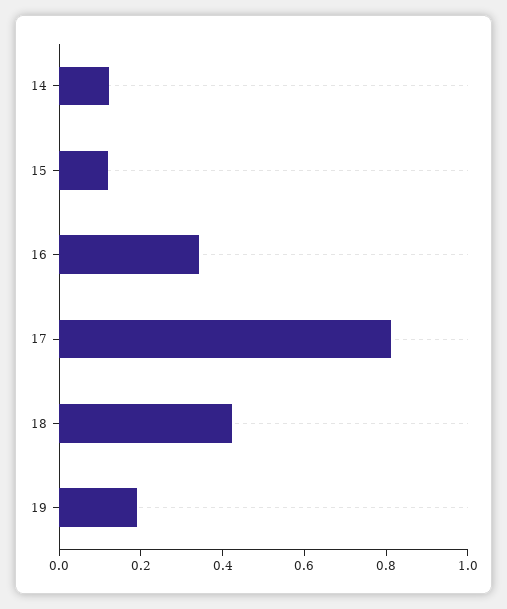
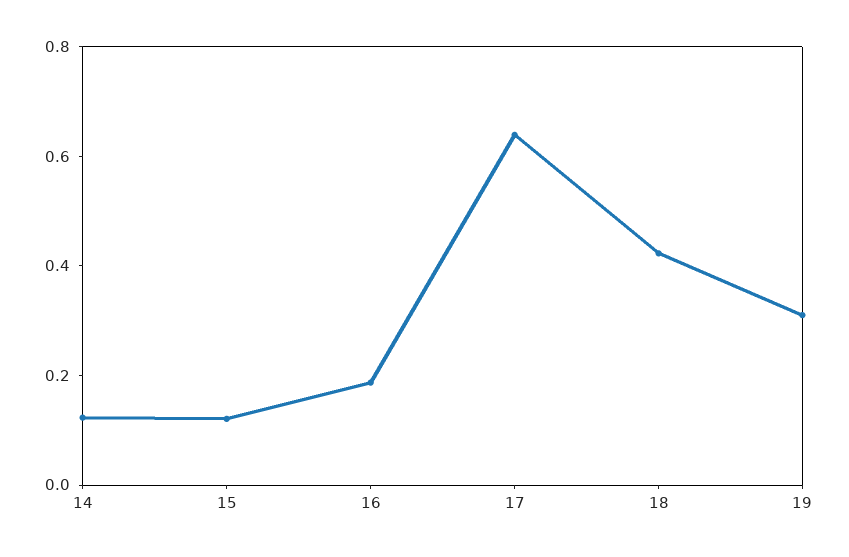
16: 0.35 -> 0.2
17: 0.8 -> 0.65
19: 0.2 -> 0.3

